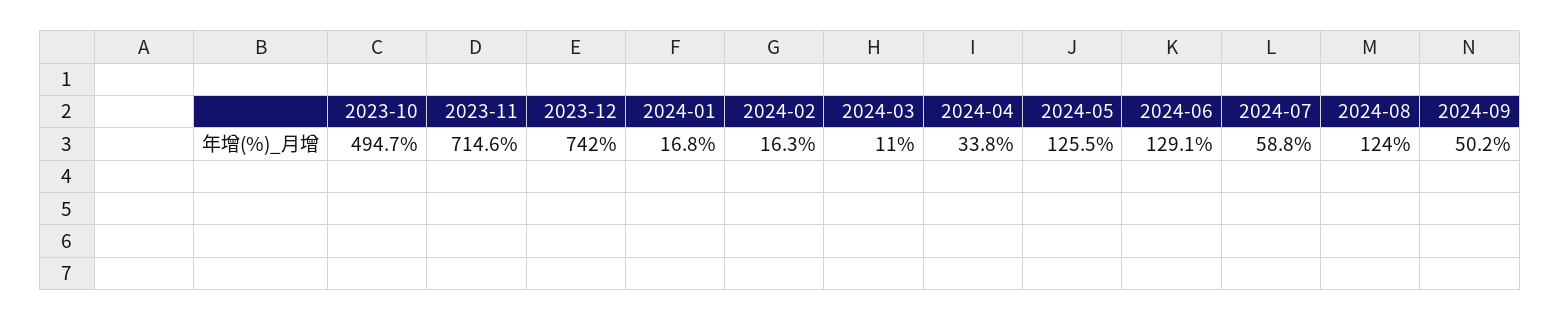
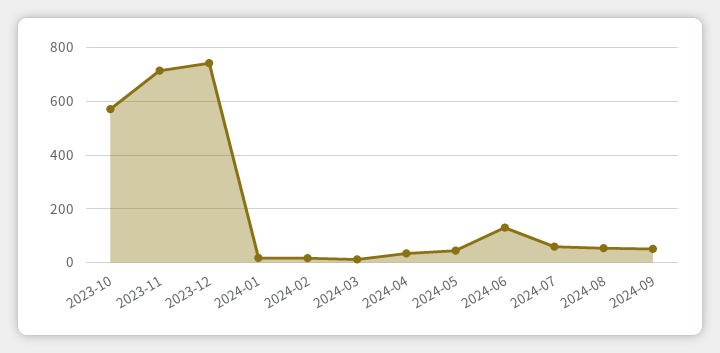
2023-10: 494.7 -> 575
2024-05: 125.5 -> 50
2024-08: 124 -> 50

